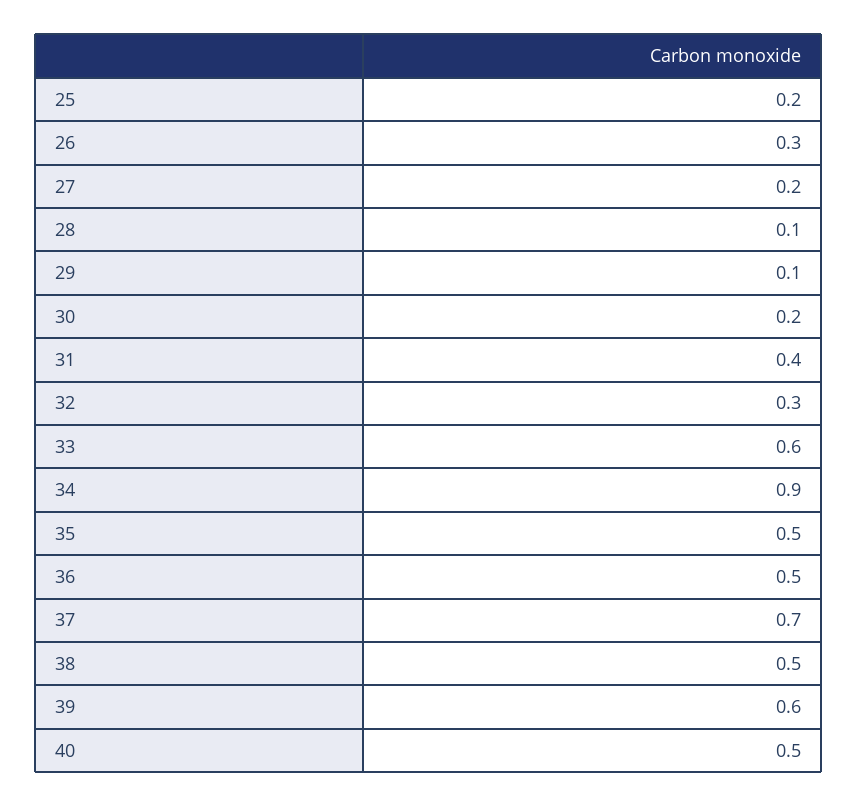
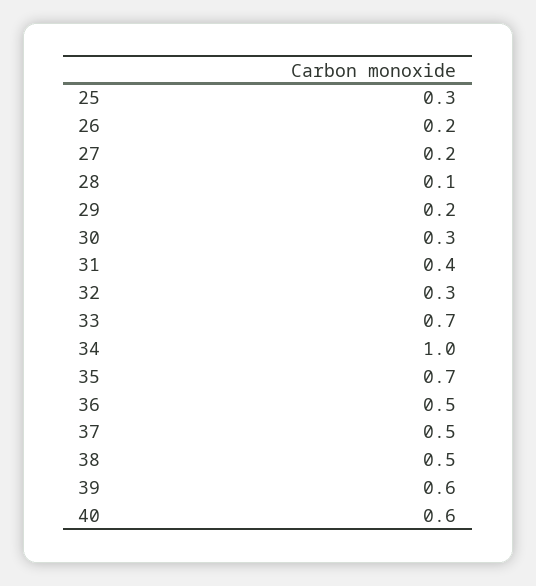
25: 0.2 -> 0.3
26: 0.3 -> 0.2
29: 0.1 -> 0.2
30: 0.2 -> 0.3
33: 0.6 -> 0.7
34: 0.9 -> 1
35: 0.5 -> 0.7
37: 0.7 -> 0.5
40: 0.5 -> 0.6

